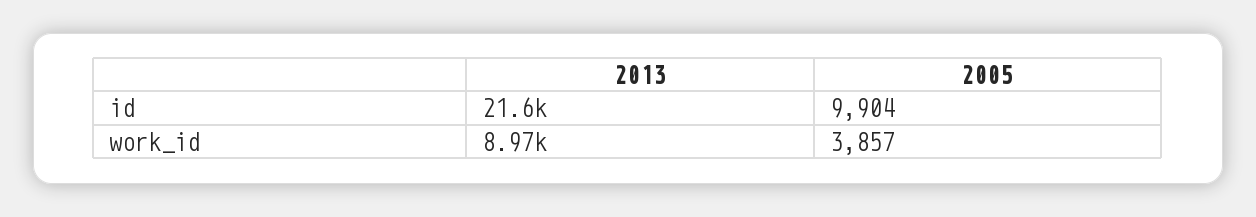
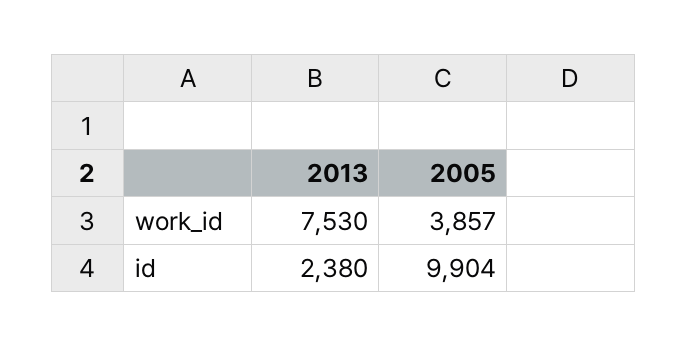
2013, id: 21600 -> 2380
2013, work_id: 8970 -> 7530

